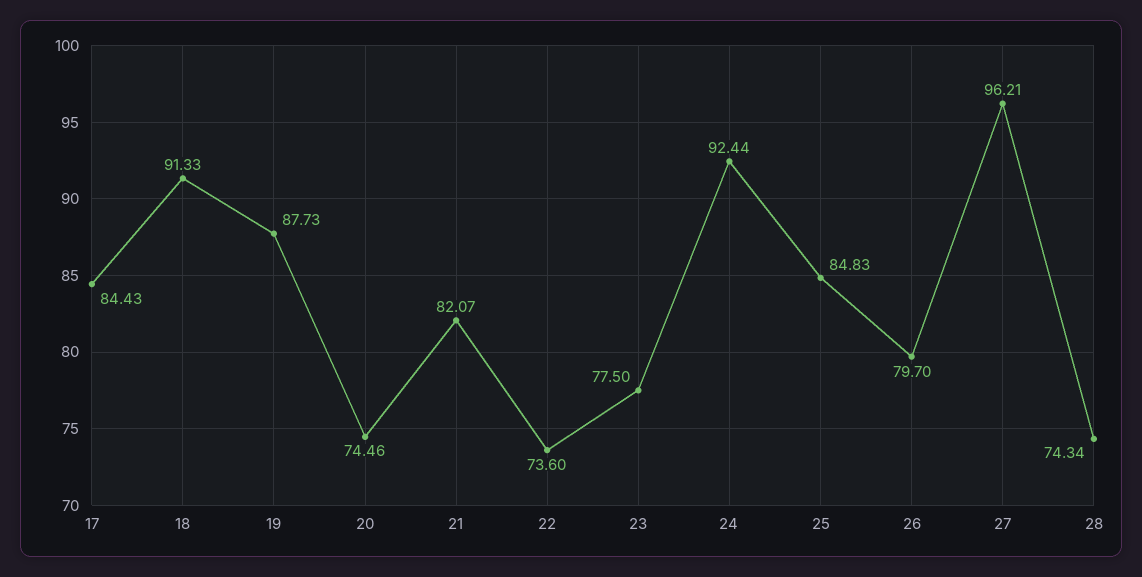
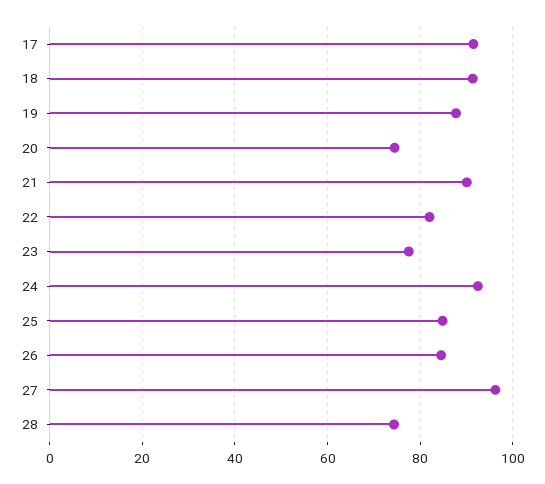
17: 84.43 -> 92
21: 82.07 -> 90
22: 73.6 -> 82
26: 79.7 -> 84

